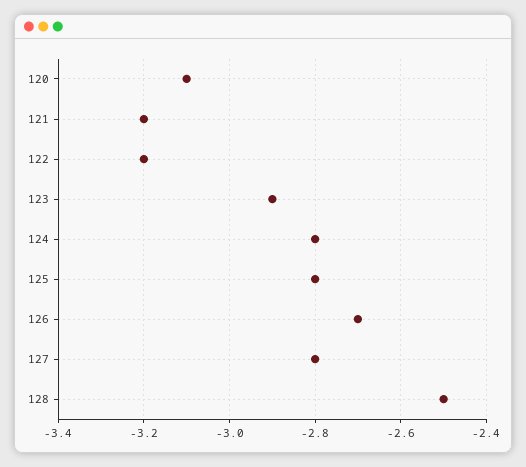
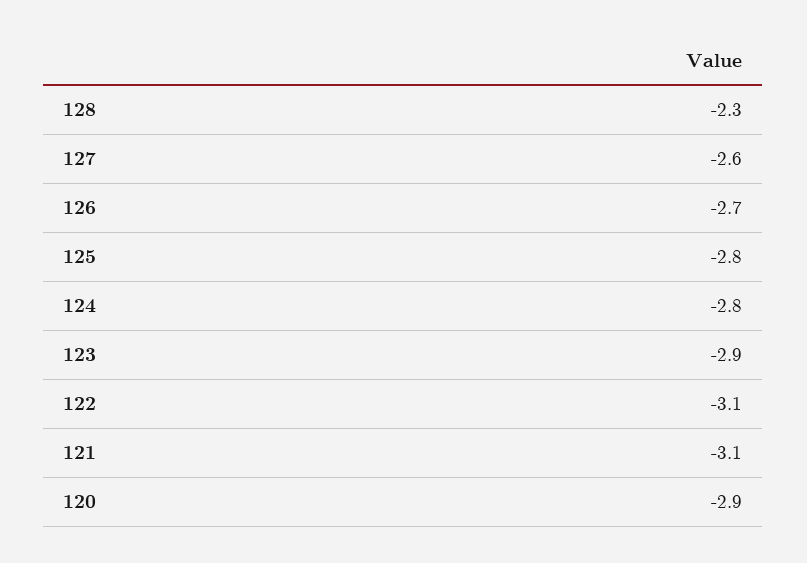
120: -3.1 -> -2.9
121: -3.2 -> -3.1
122: -3.2 -> -3.1
127: -2.8 -> -2.6
128: -2.5 -> -2.3

